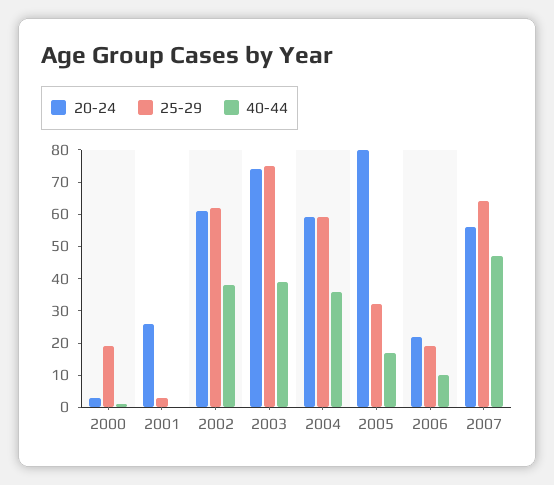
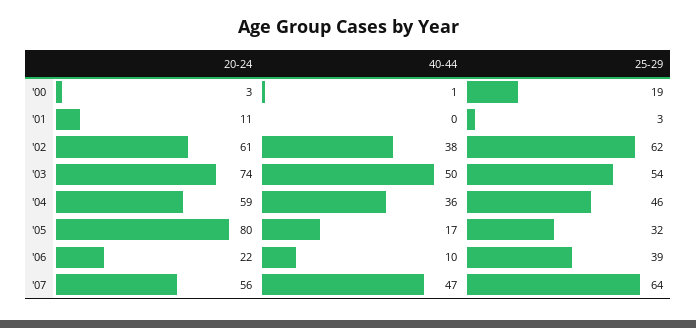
20-24, 2001: 25 -> 11
25-29, 2003: 75 -> 54
40-44, 2003: 40 -> 50
25-29, 2004: 60 -> 46
25-29, 2006: 20 -> 39

